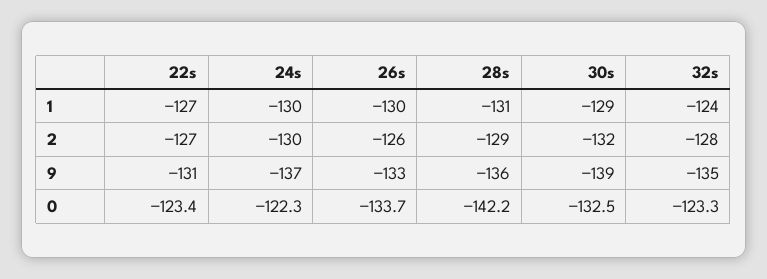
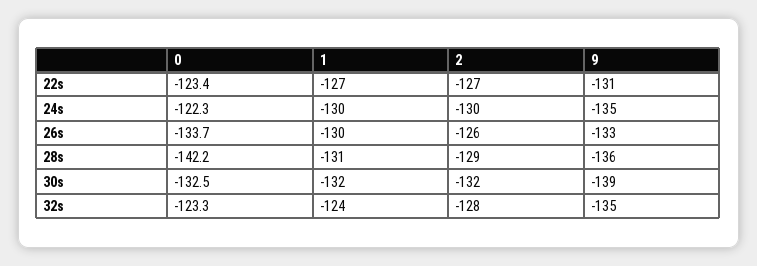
30s, 1: -129 -> -132
24s, 9: -137 -> -135

